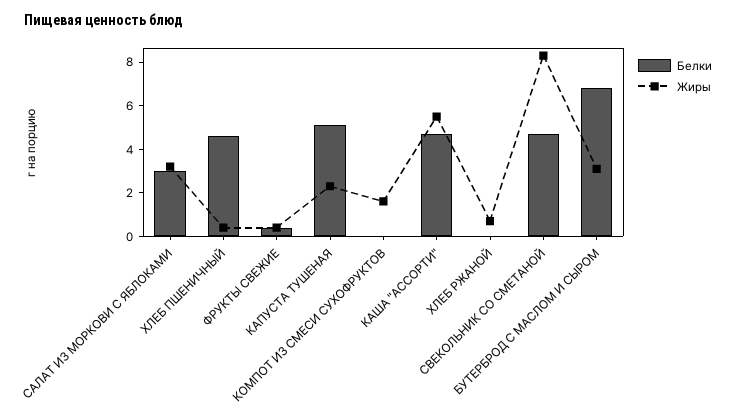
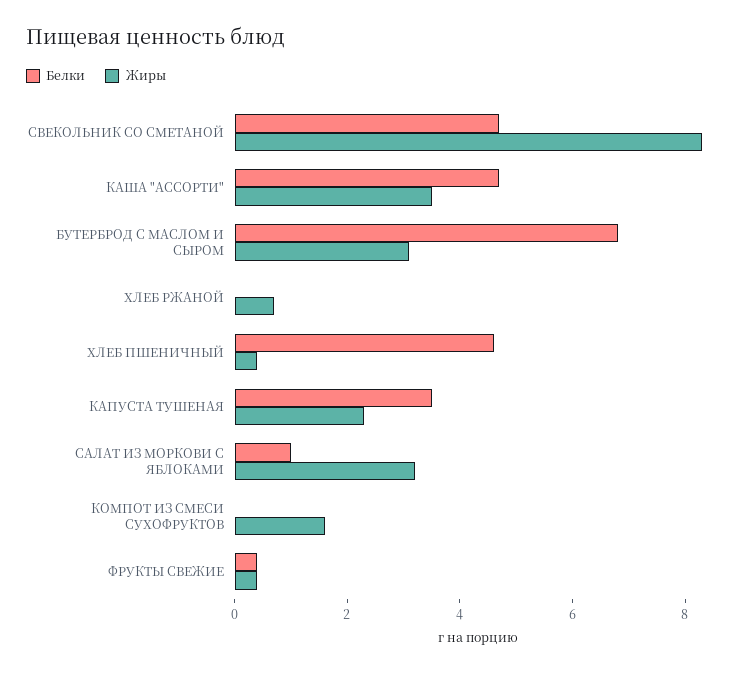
Белки, САЛАТ ИЗ МОРКОВИ С ЯБЛОКАМИ: 3 -> 1
Белки, КАПУСТА ТУШЕНАЯ: 5 -> 3.5
Жиры, КАША "АССОРТИ": 5.5 -> 3.5

